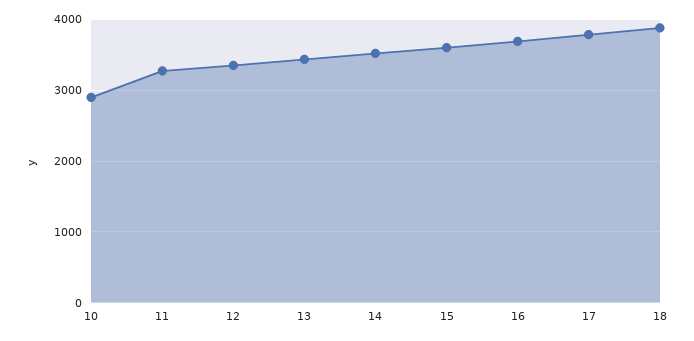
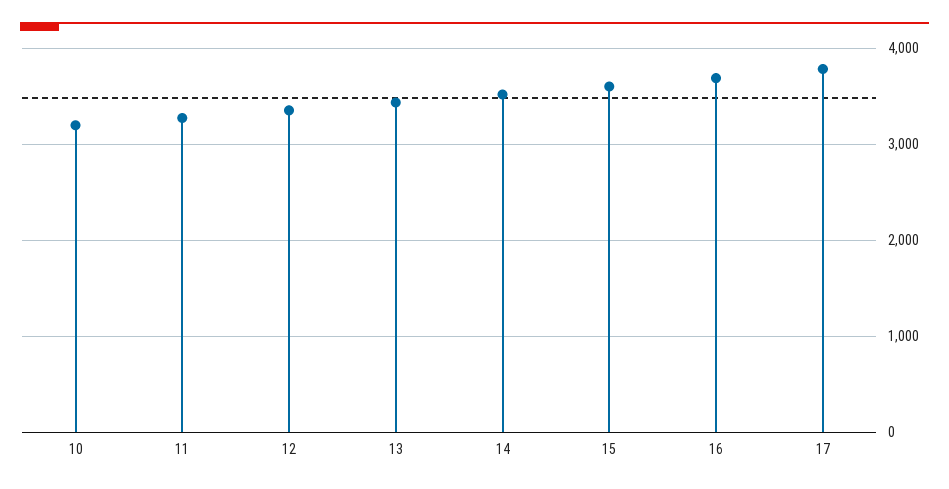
10: 2900 -> 3200
18: 3900 -> none

